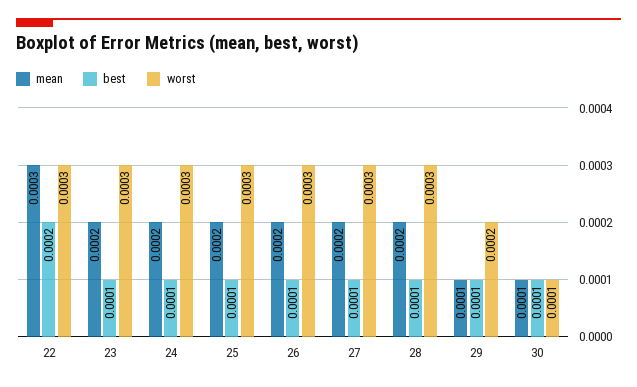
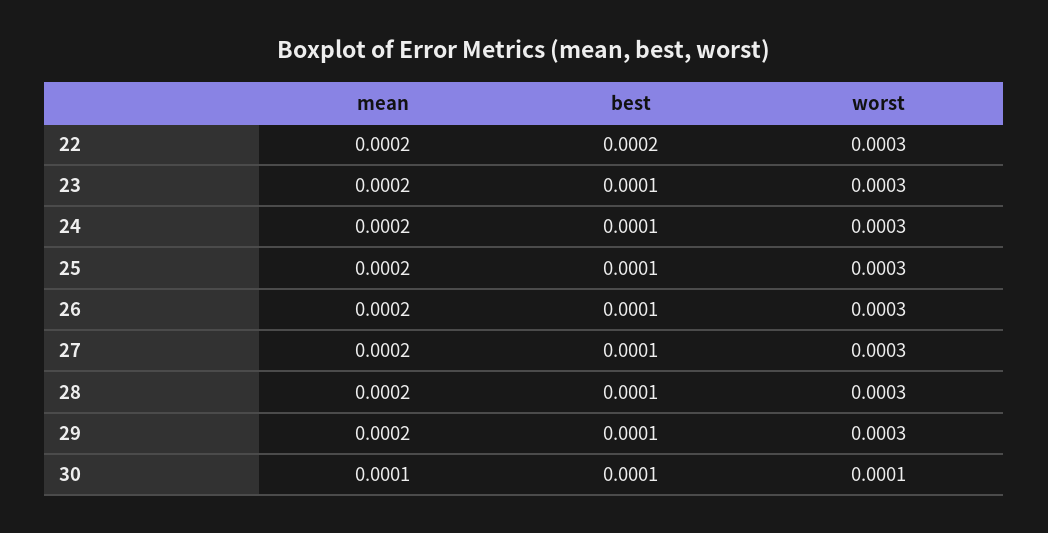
mean, 22: 0.0003 -> 0.0002
mean, 29: 0.0001 -> 0.0002
worst, 29: 0.0002 -> 0.0003

